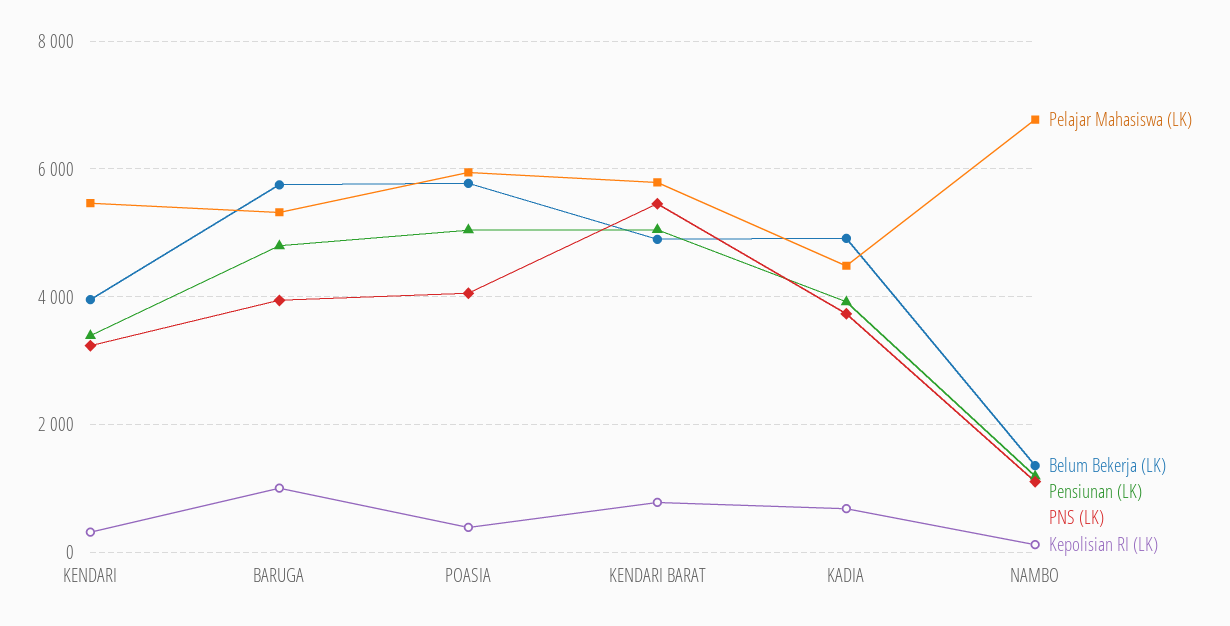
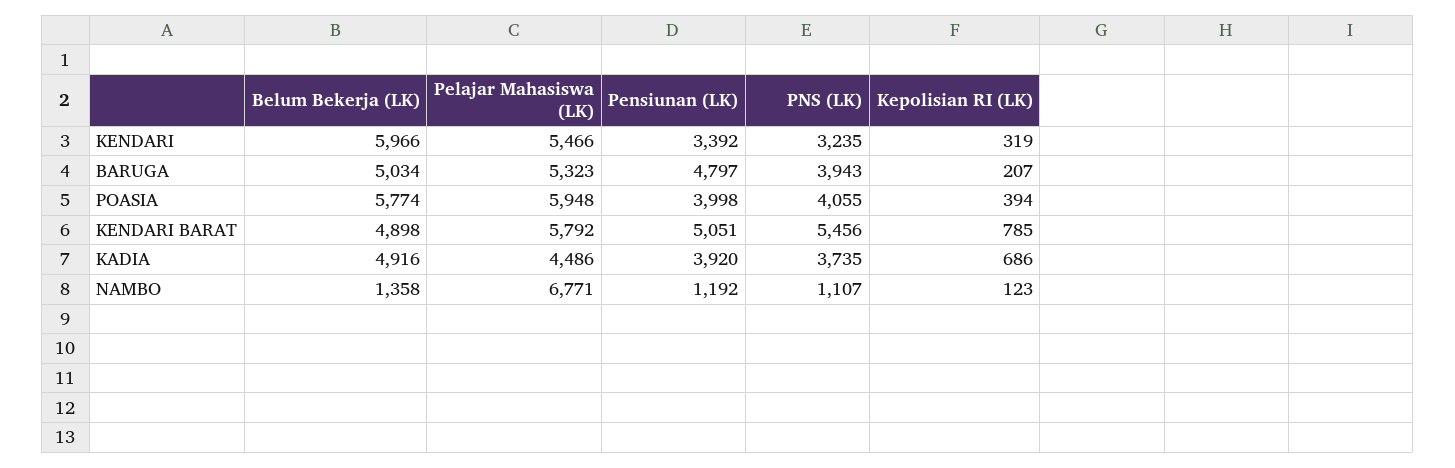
Belum Bekerja (LK), KENDARI: 4000 -> 5966
Belum Bekerja (LK), BARUGA: 5800 -> 5034
Kepolisian RI (LK), BARUGA: 1000 -> 207
Pensiunan (LK), POASIA: 5000 -> 3998

